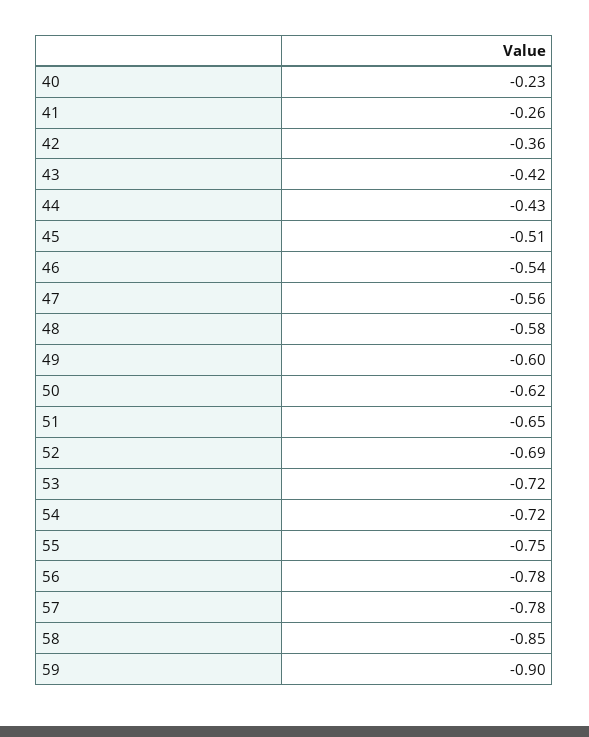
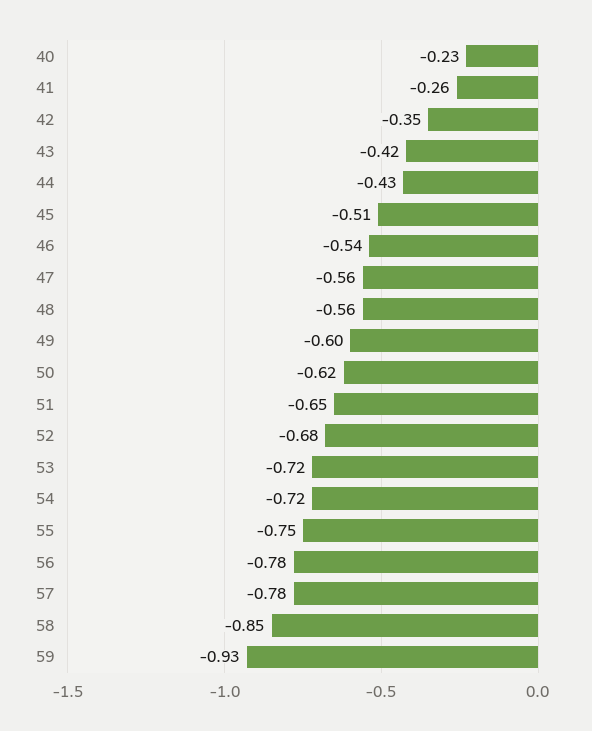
42: -0.36 -> -0.35
48: -0.58 -> -0.56
52: -0.69 -> -0.68
59: -0.9 -> -0.93

